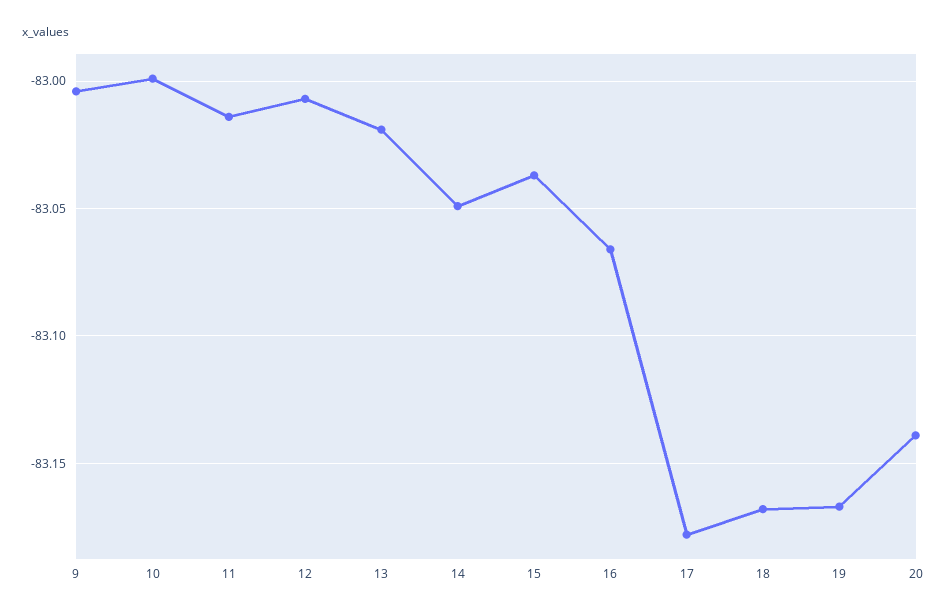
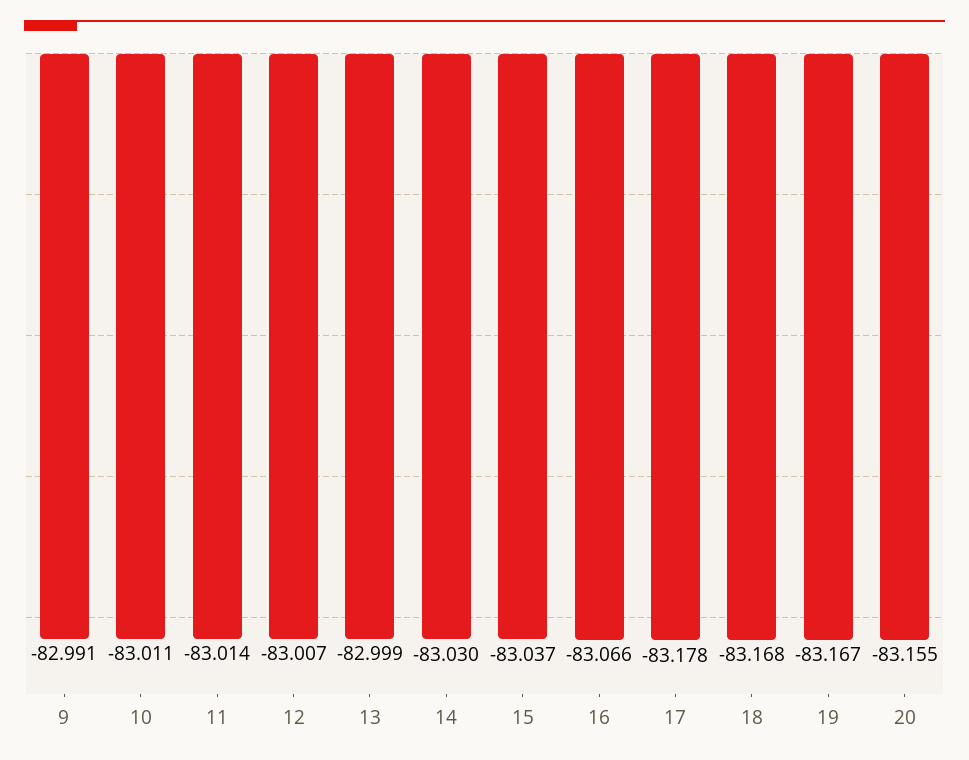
9: -83.005 -> -82.991
10: -83 -> -83.011
13: -83.02 -> -82.999
14: -83.05 -> -83.03
20: -83.14 -> -83.155

